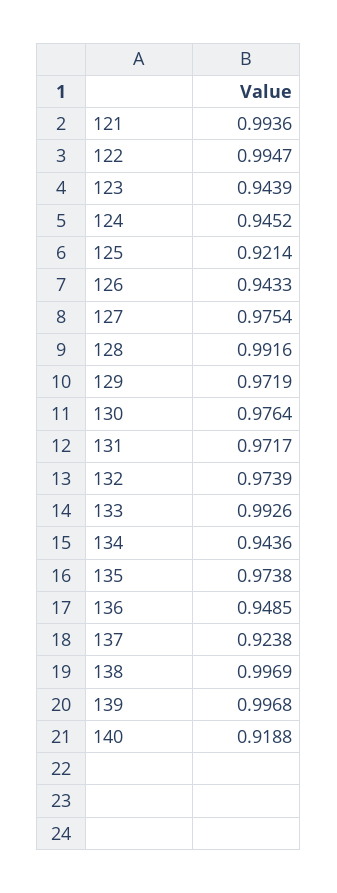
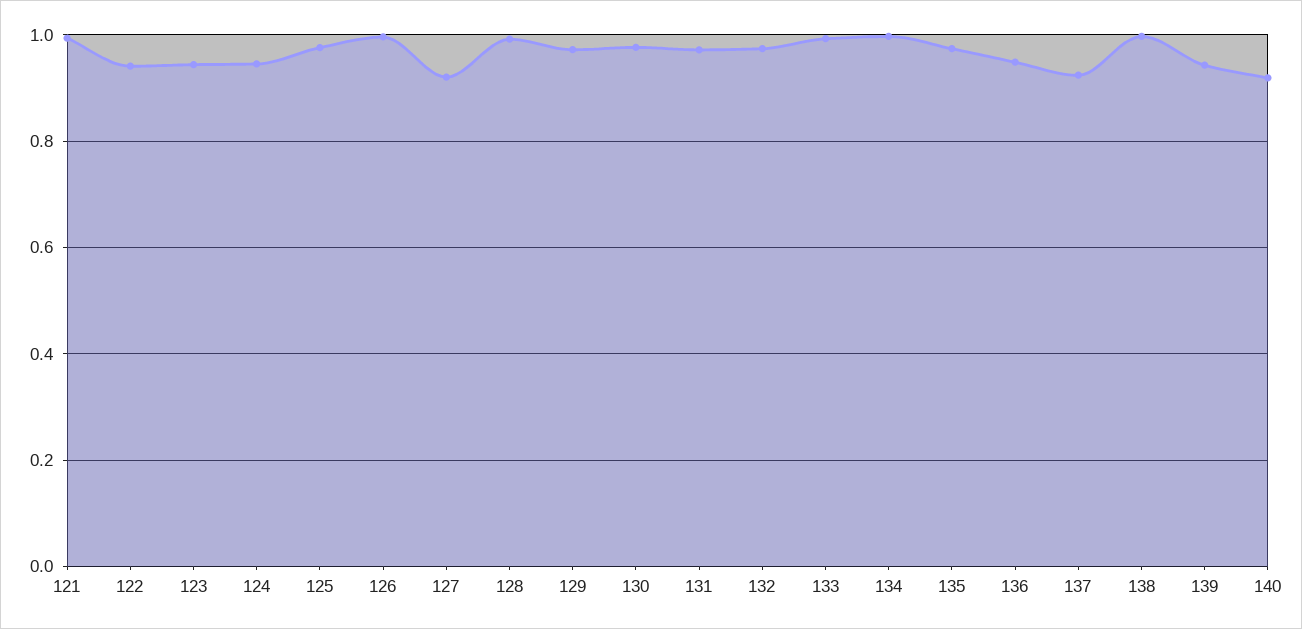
122: 0.9947 -> 0.94
125: 0.9214 -> 0.98
126: 0.9433 -> 1
127: 0.9754 -> 0.92
134: 0.9436 -> 1
139: 0.9968 -> 0.94

